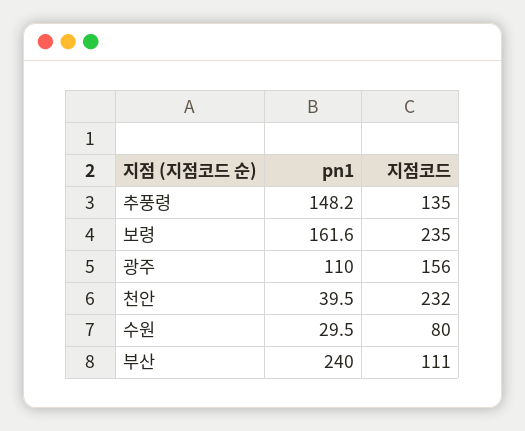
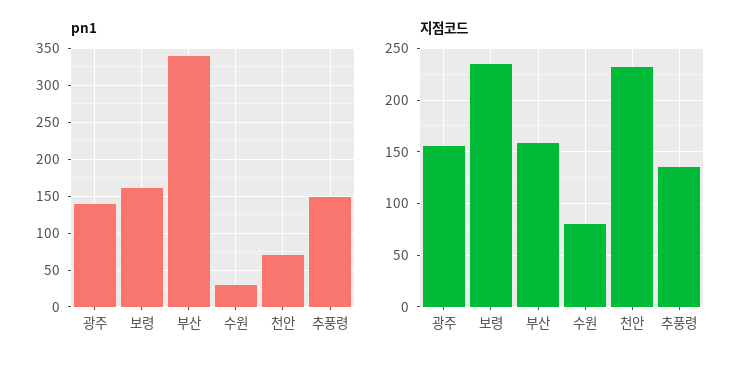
pn1, 광주: 110 -> 140
pn1, 천안: 39.5 -> 70
pn1, 부산: 240 -> 340
지점코드, 부산: 111 -> 160

